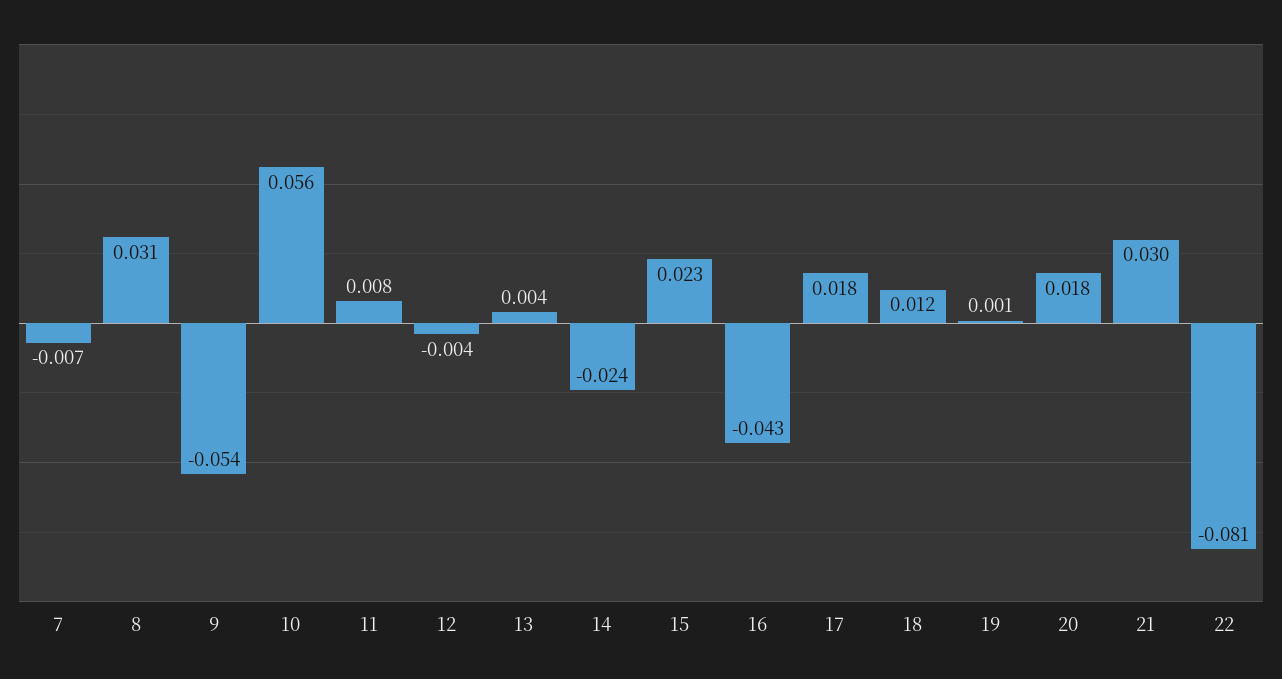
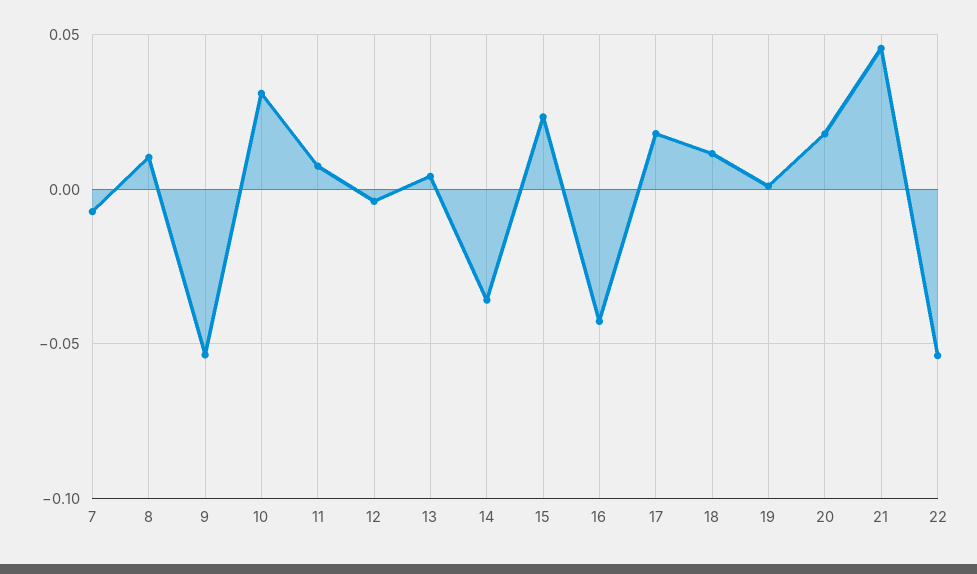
8: 0.031 -> 0.01
10: 0.056 -> 0.03
14: -0.024 -> -0.035
21: 0.03 -> 0.045
22: -0.081 -> -0.055

